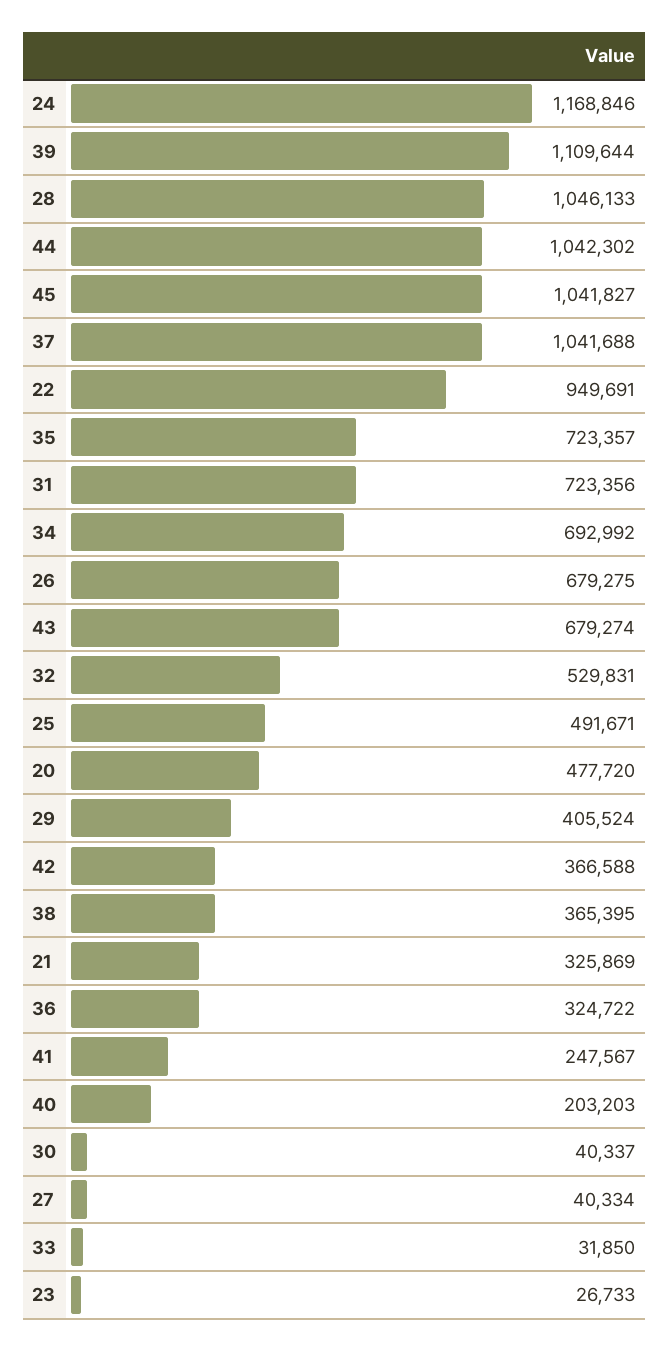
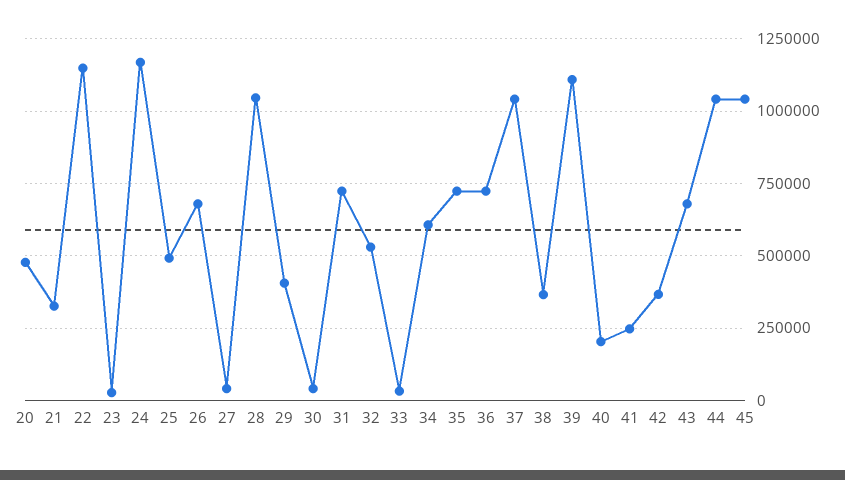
22: 949691 -> 1150000
34: 692992 -> 600000
36: 324722 -> 725000

